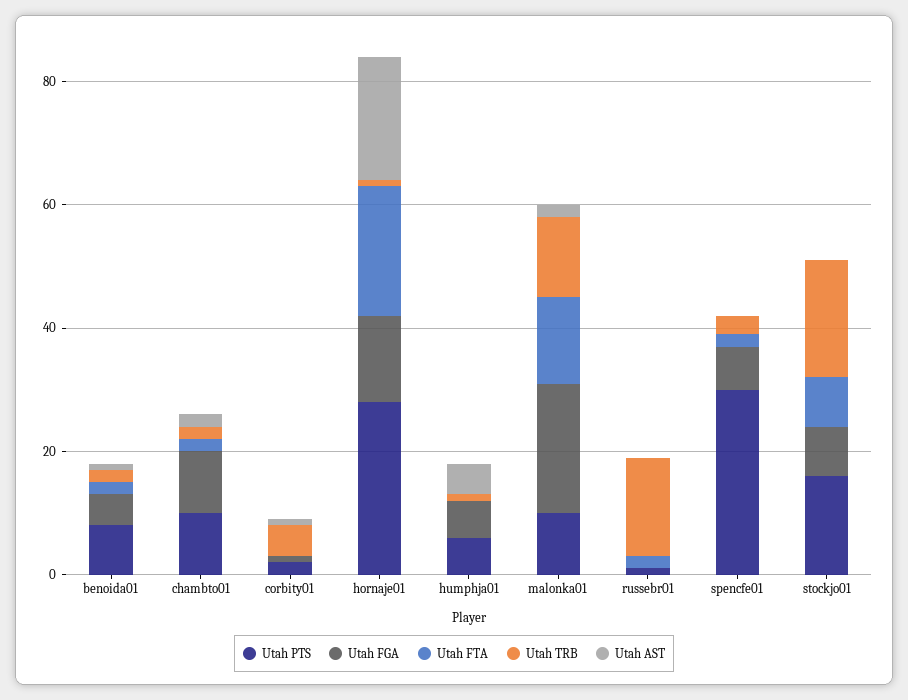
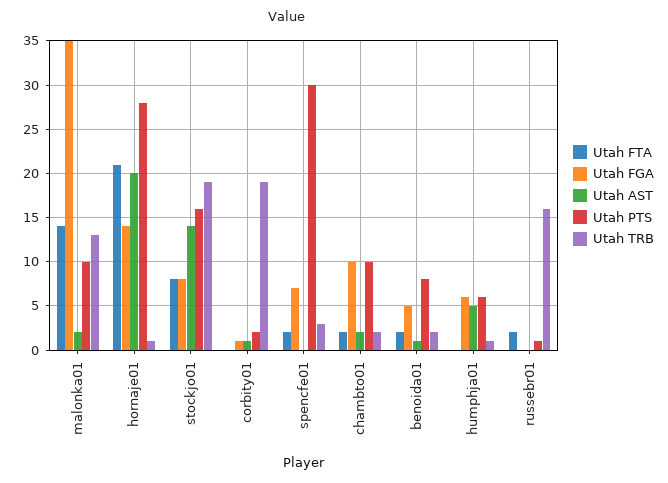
Utah TRB, corbity01: 5 -> 19
Utah FGA, malonka01: 20 -> 35
Utah AST, stockjo01: 0 -> 14

